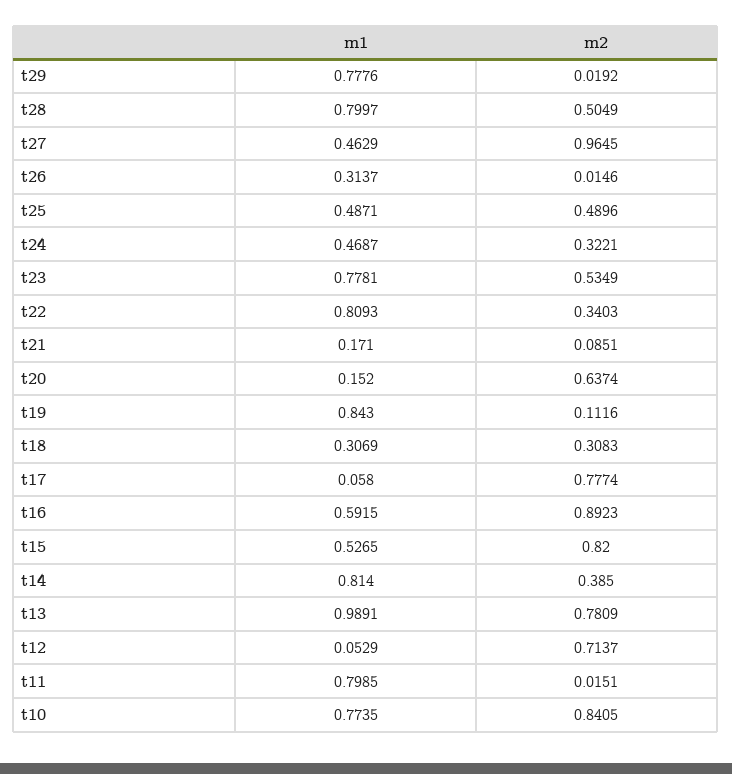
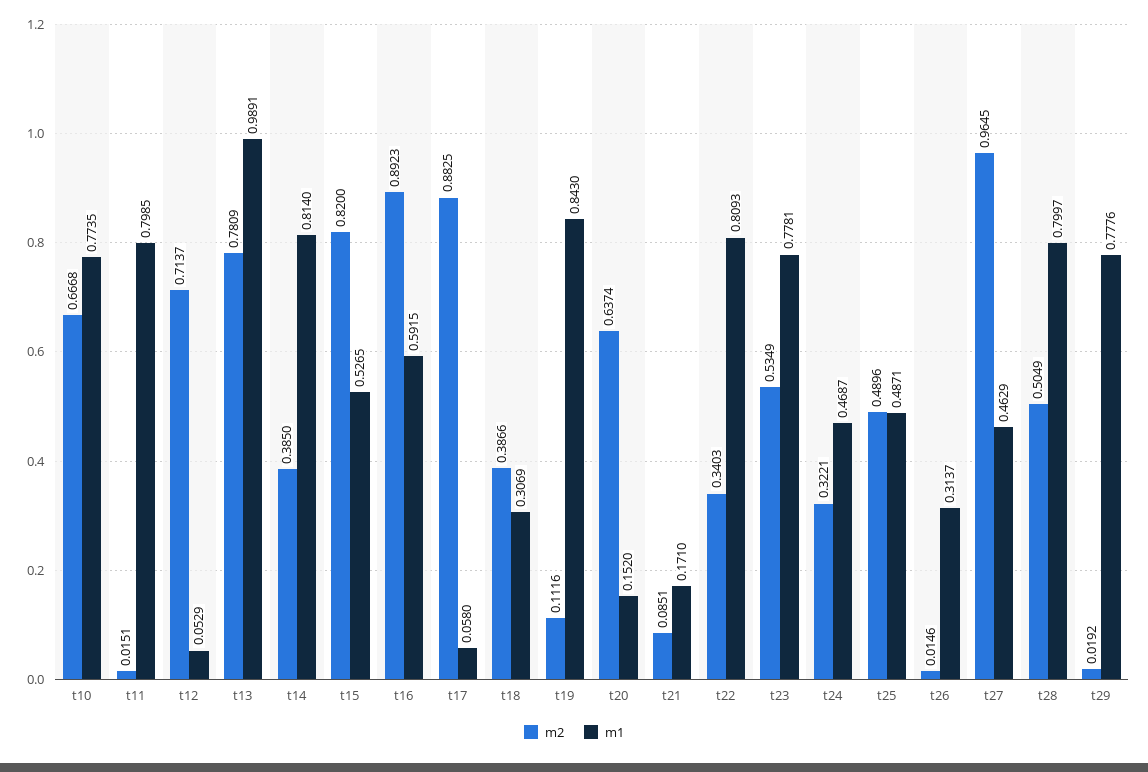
m2, t18: 0.3083 -> 0.3866
m2, t17: 0.7774 -> 0.8825
m2, t10: 0.8405 -> 0.6668

